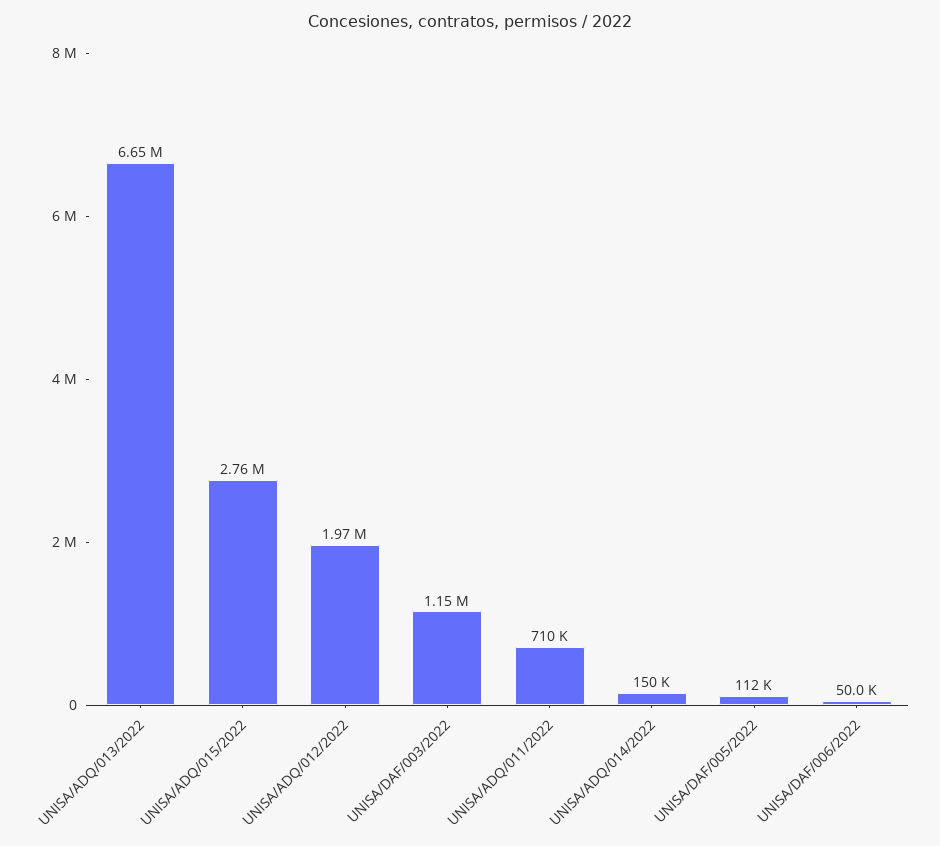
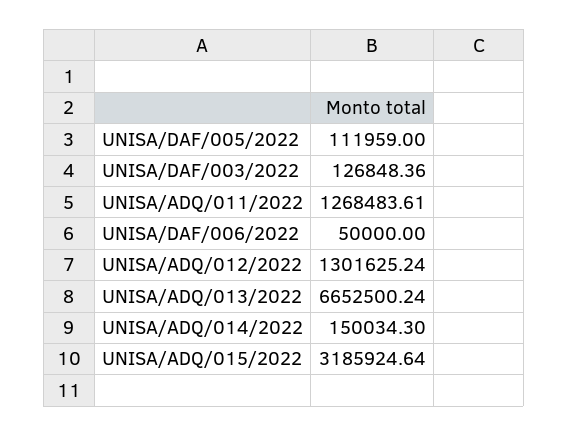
UNISA/ADQ/015/2022: 2760000 -> 3185924.64
UNISA/ADQ/012/2022: 1970000 -> 1301625.24
UNISA/DAF/003/2022: 1150000 -> 126848.36
UNISA/ADQ/011/2022: 710000 -> 1268483.61

